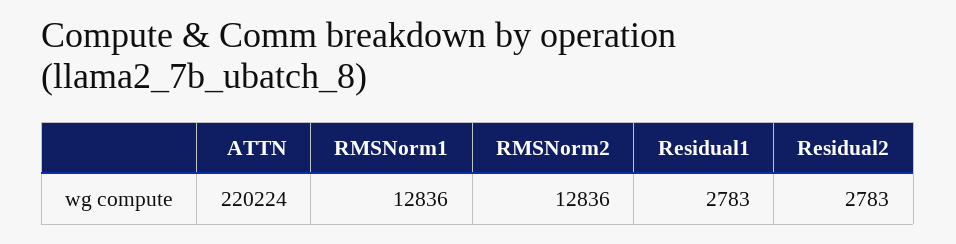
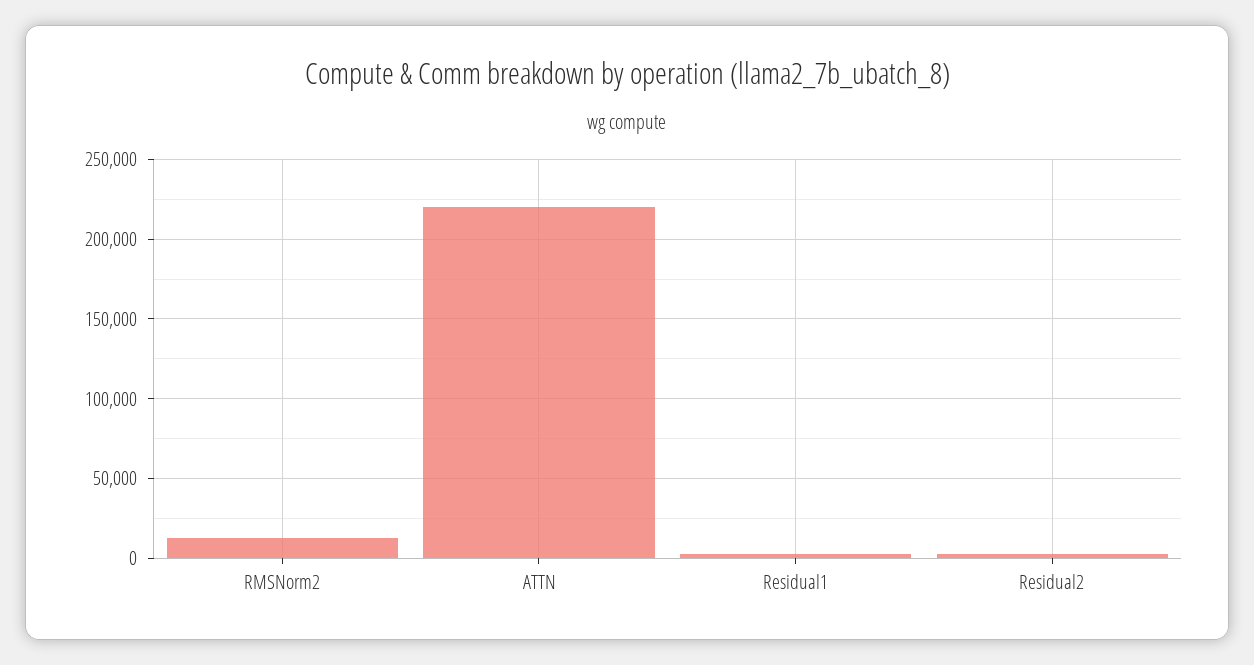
RMSNorm1: 12836 -> none

